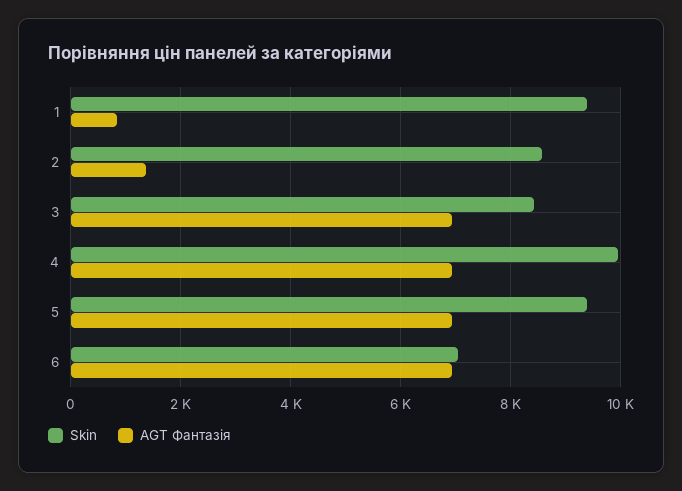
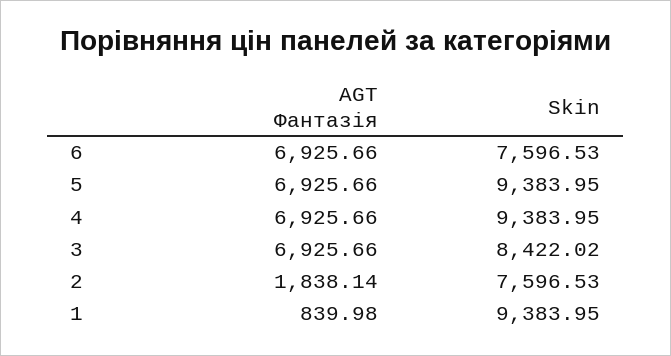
Skin, 2: 8600 -> 7596.53
AGT Фантазія, 2: 1400 -> 1838.14
Skin, 4: 10000 -> 9383.95
Skin, 6: 7000 -> 7596.53

